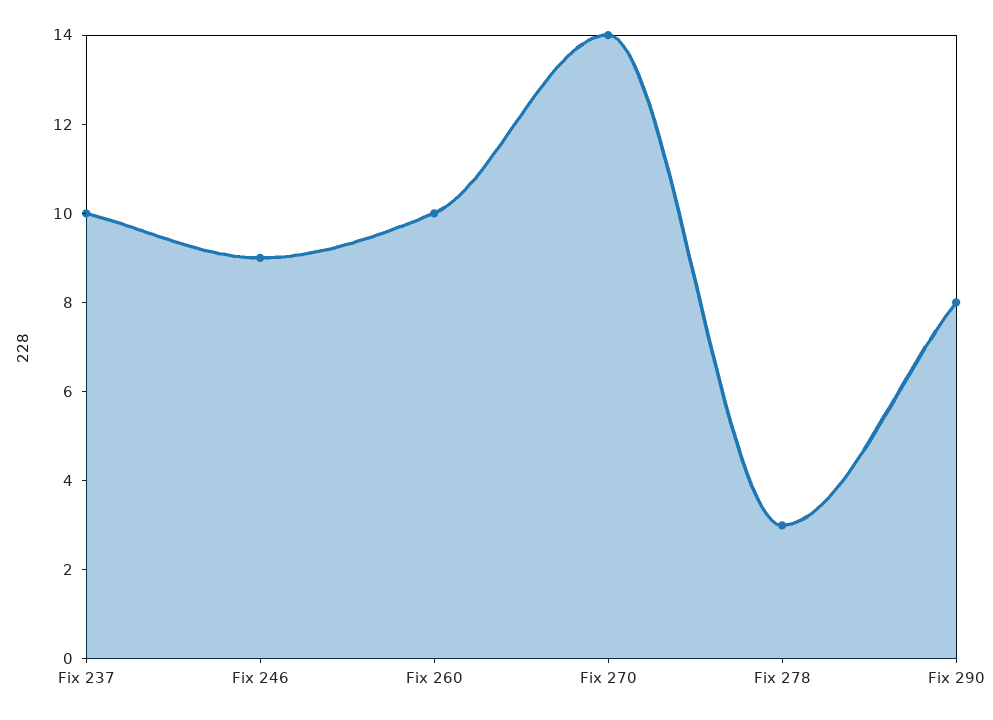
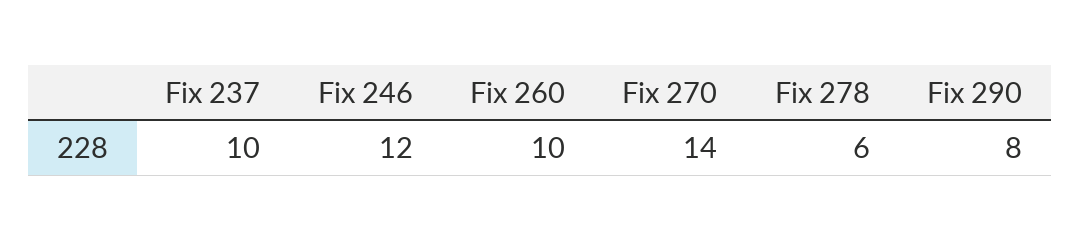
Fix 246: 9 -> 12
Fix 278: 3 -> 6

